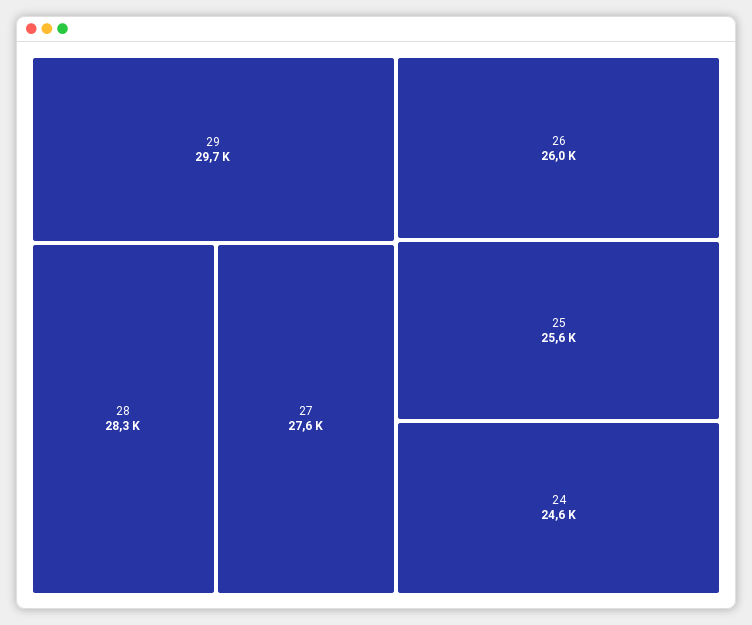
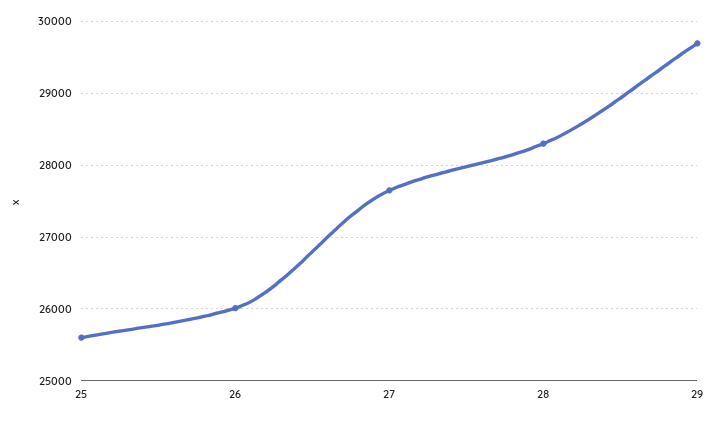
24: 24600 -> none

